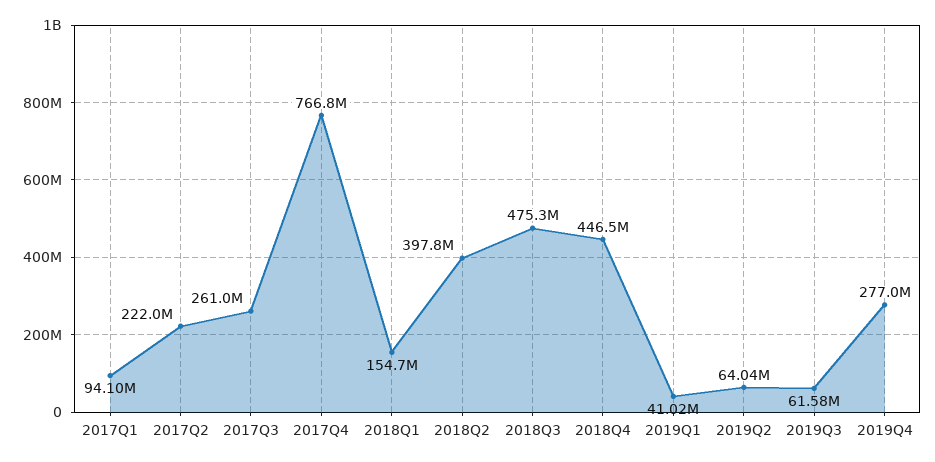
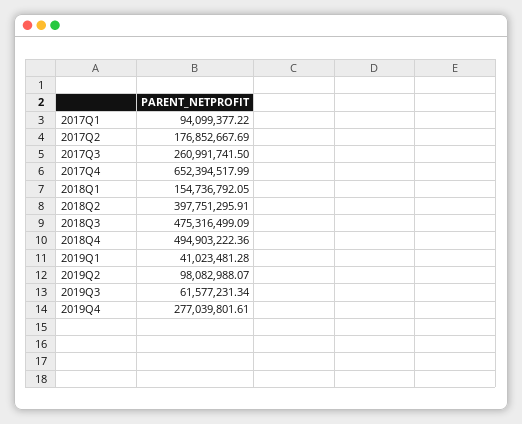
2017Q2: 222000000 -> 176852667.69
2017Q4: 766800000 -> 652394517.99
2018Q4: 446500000 -> 494903222.36
2019Q2: 64040000 -> 98082988.07

